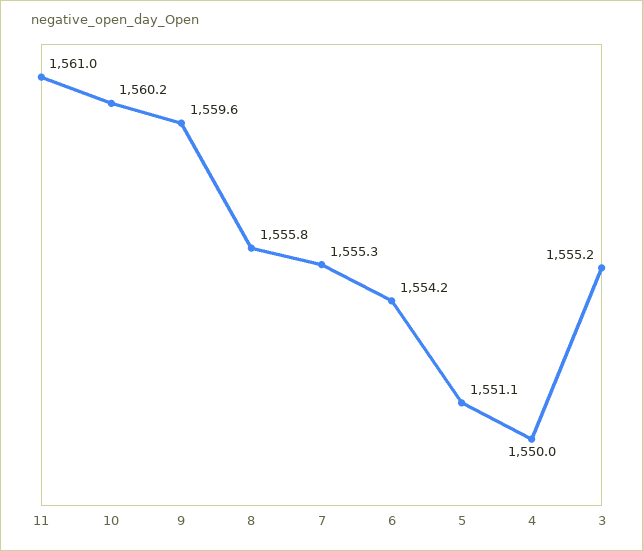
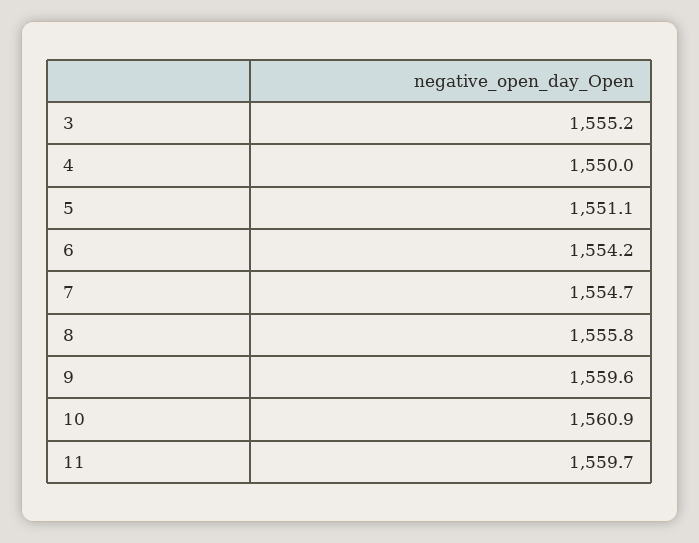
11: 1561 -> 1559.7
10: 1560.2 -> 1560.9
7: 1555.3 -> 1554.7

